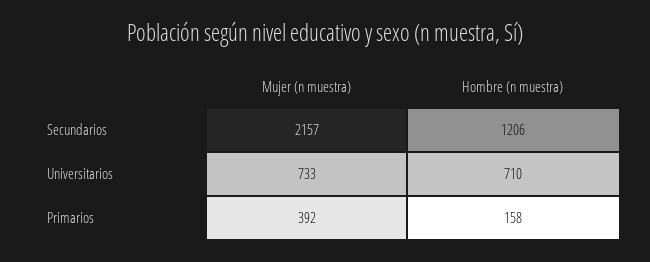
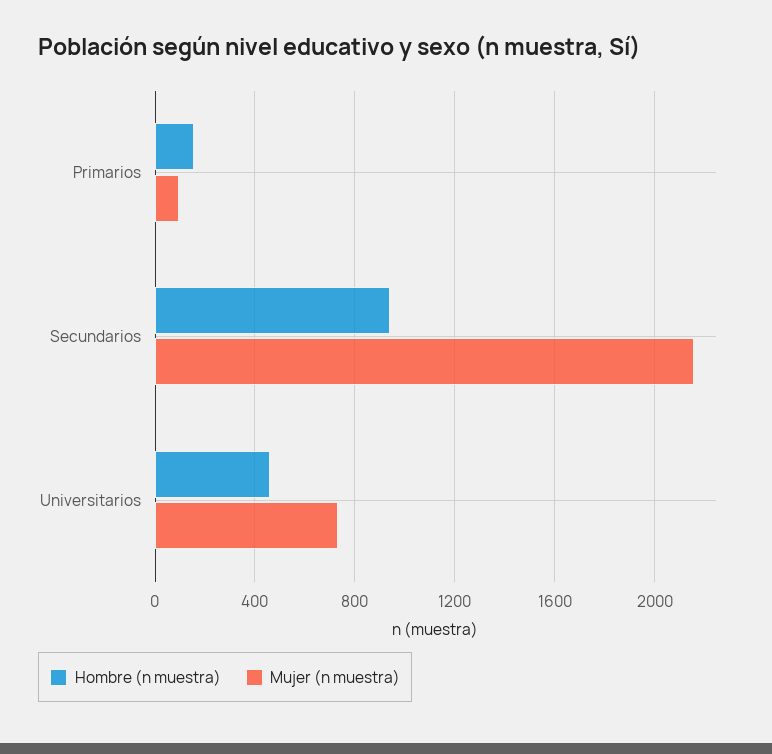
Hombre (n muestra), Secundarios: 1206 -> 950
Hombre (n muestra), Universitarios: 710 -> 450
Mujer (n muestra), Primarios: 392 -> 100

